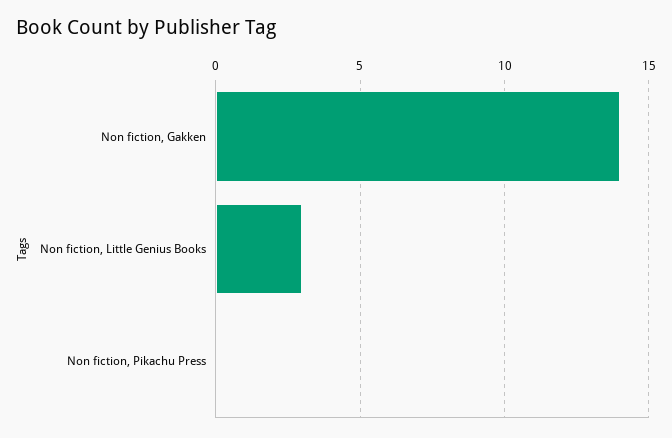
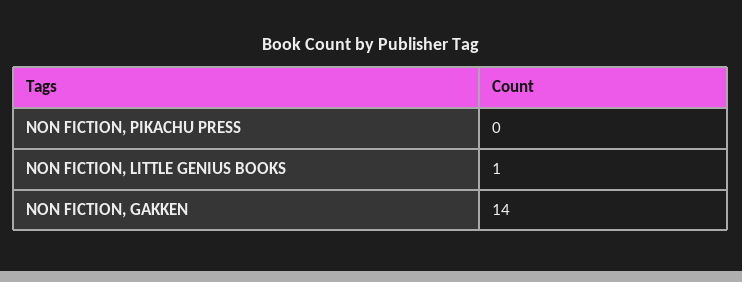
Non fiction, Little Genius Books: 3 -> 1

